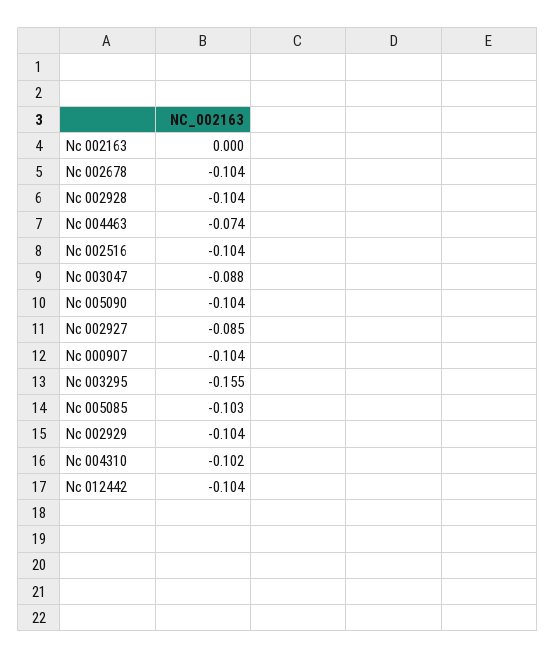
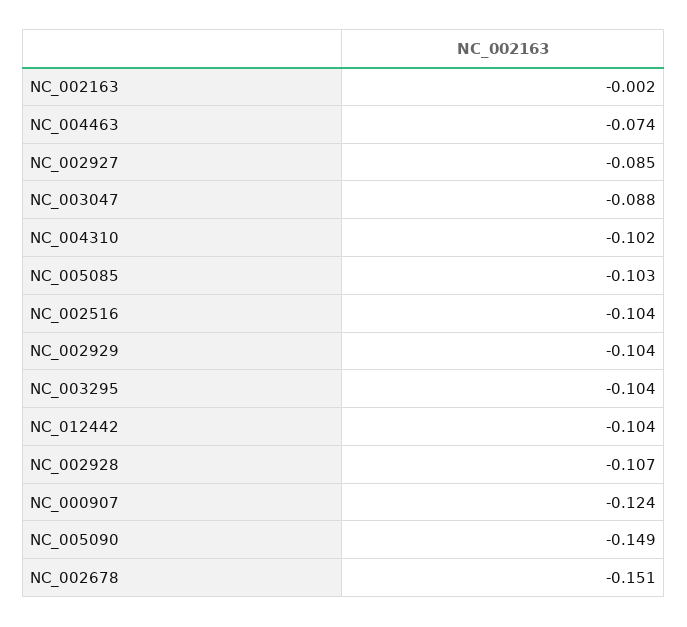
Nc 002163: 0 -> -0.002
Nc 002678: -0.104 -> -0.151
Nc 002928: -0.104 -> -0.107
Nc 005090: -0.104 -> -0.149
Nc 000907: -0.104 -> -0.124
Nc 003295: -0.155 -> -0.104

